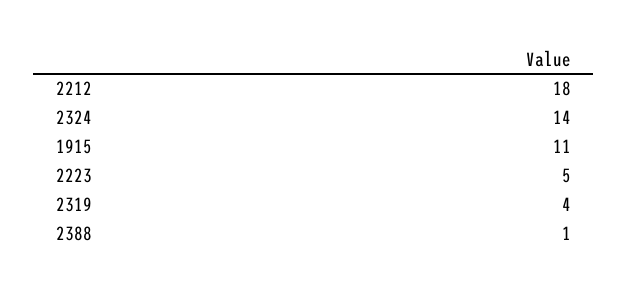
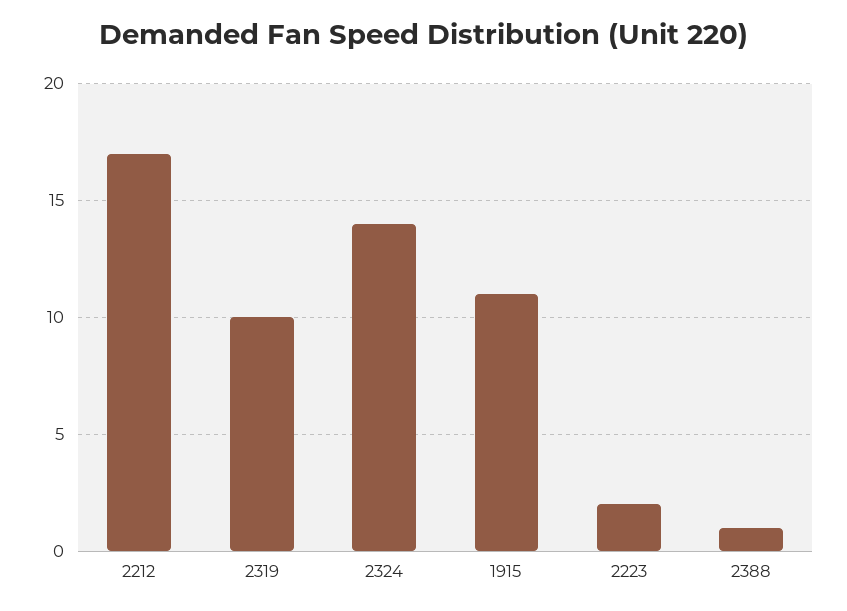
2212: 18 -> 17
2223: 5 -> 2
2319: 4 -> 10

